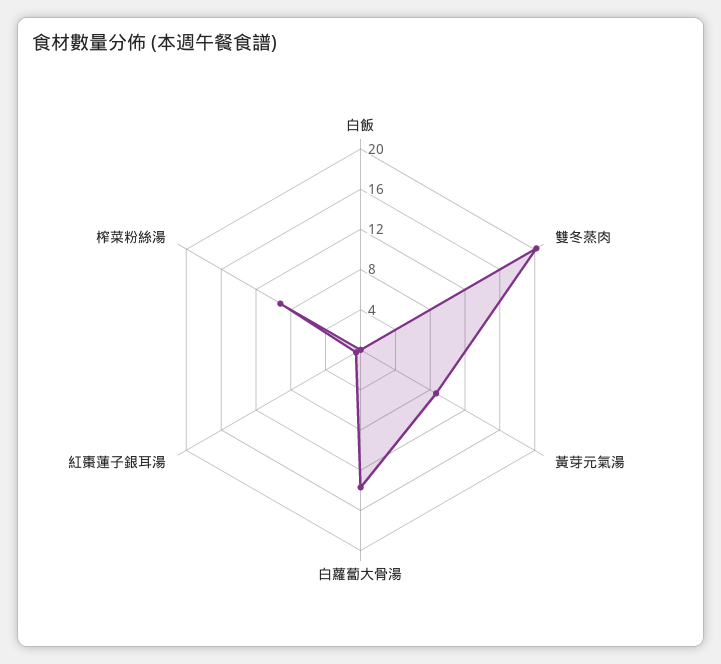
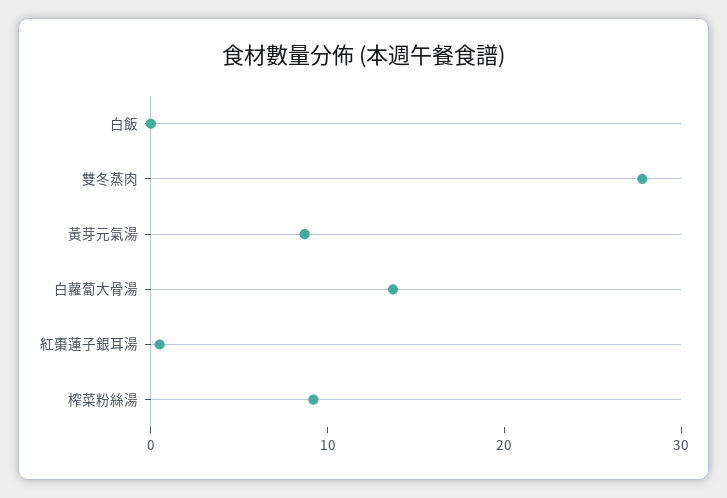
雙冬蒸肉: 20 -> 28

